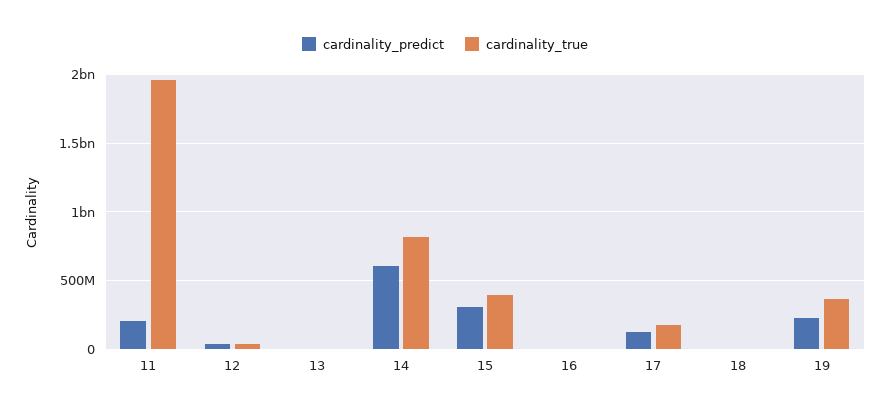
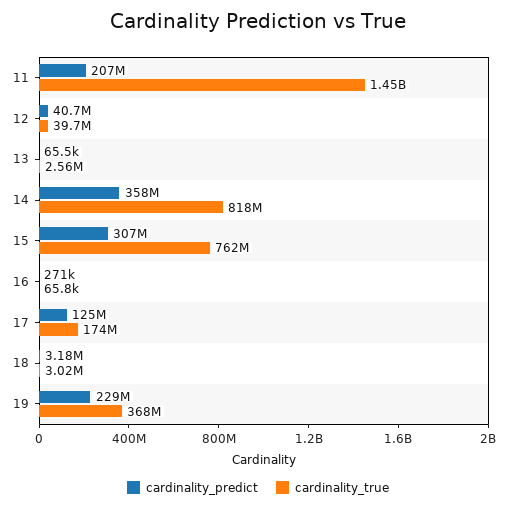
cardinality_true, 11: 1950000000 -> 1450000000
cardinality_predict, 14: 600000000 -> 358000000
cardinality_true, 15: 400000000 -> 762000000

